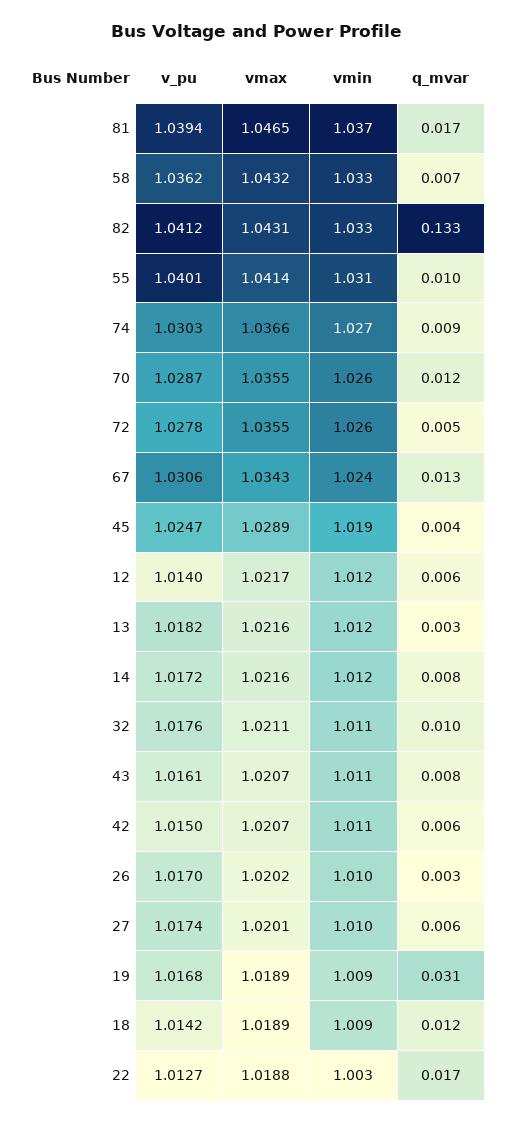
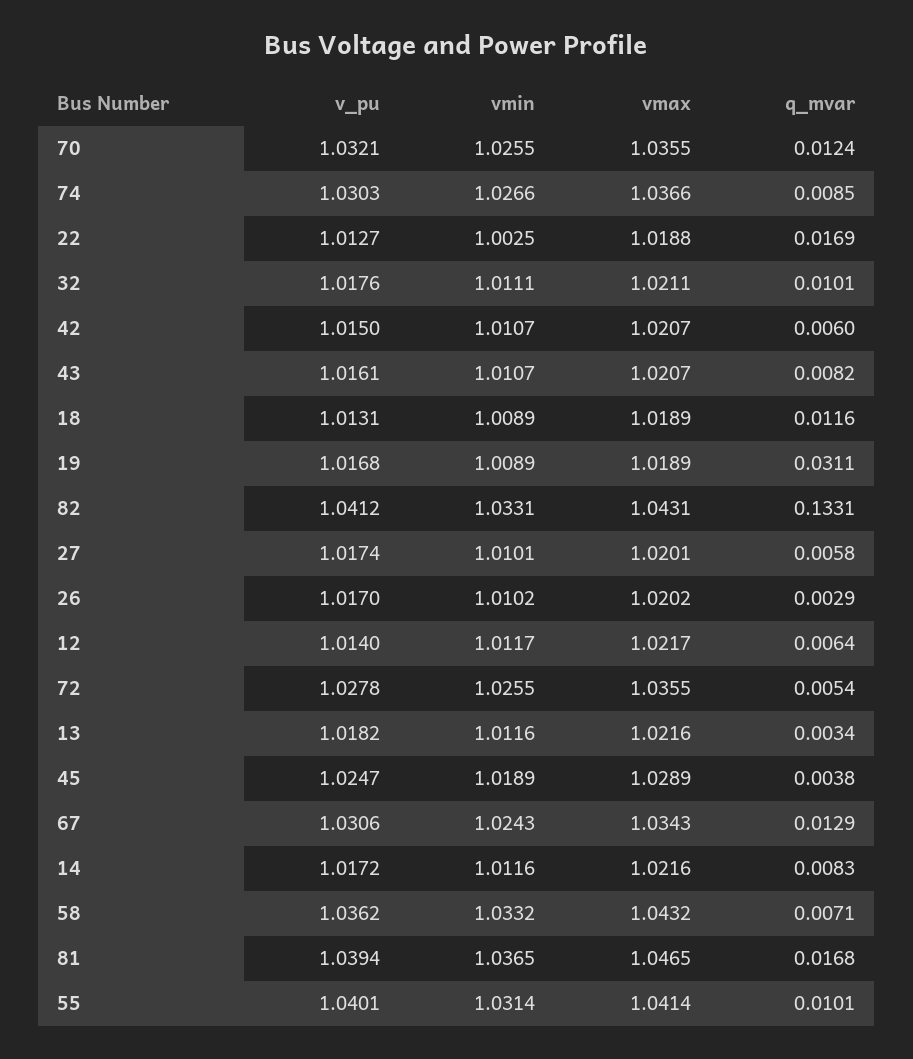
v_pu, 70: 1.0287 -> 1.0321
v_pu, 18: 1.0142 -> 1.0131

